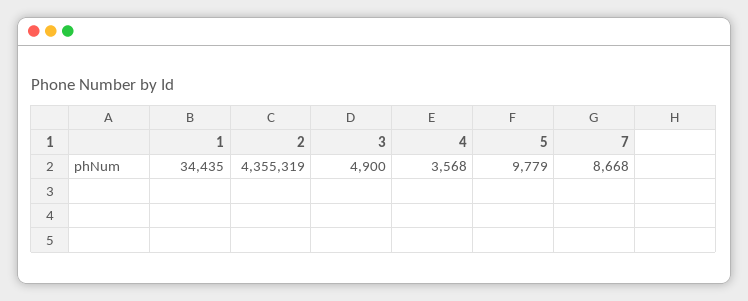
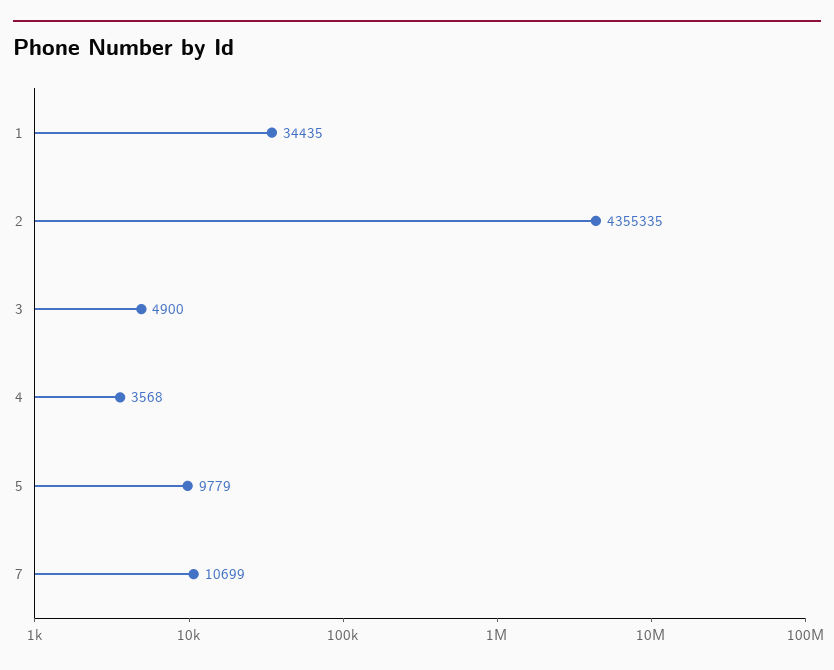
2: 4355319 -> 4355335
7: 8668 -> 10699

